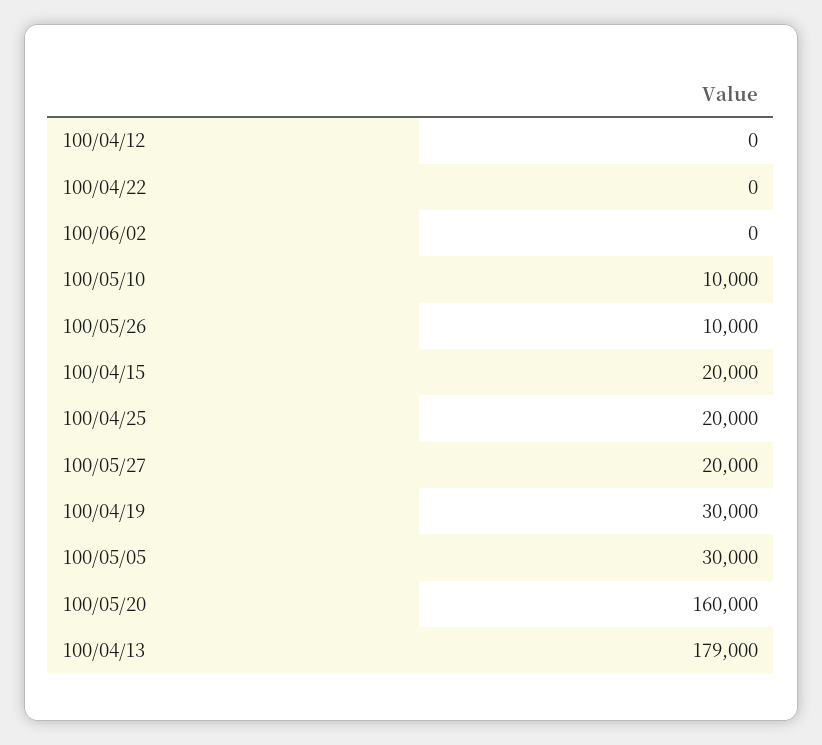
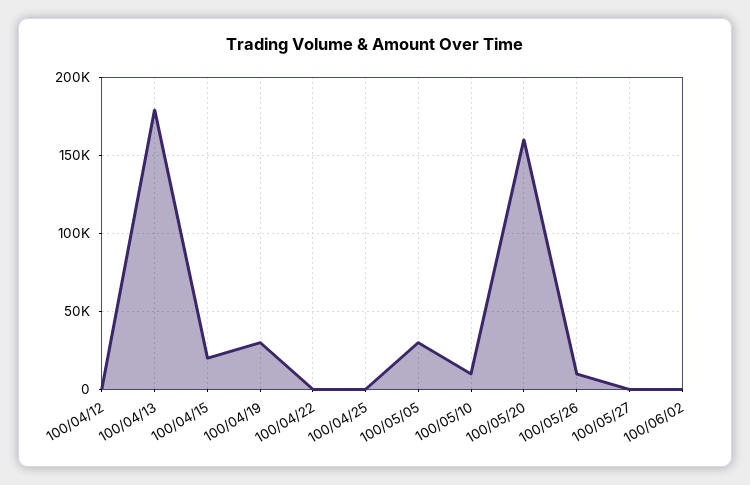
100/04/25: 20000 -> 0
100/05/27: 20000 -> 0

